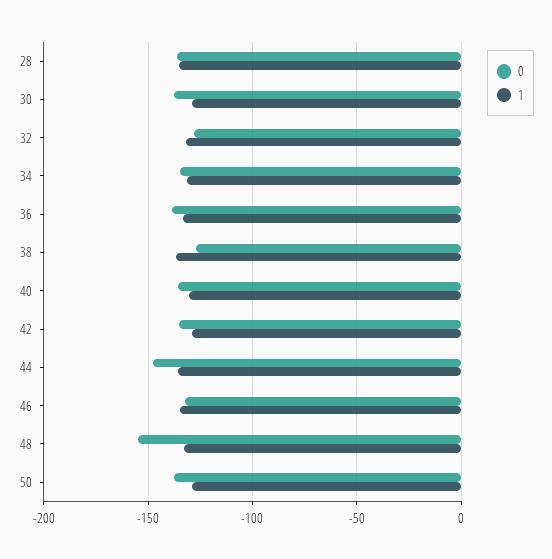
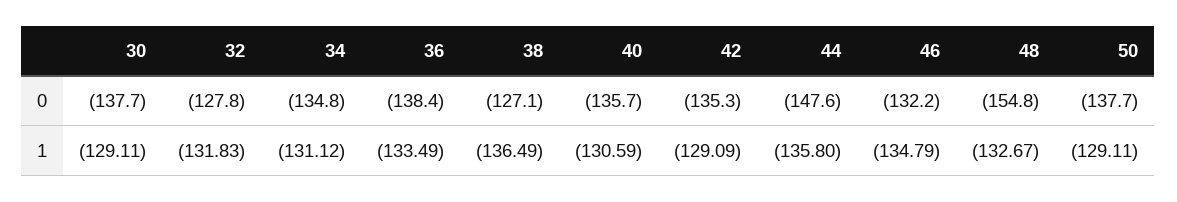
0, 28: -135 -> none
1, 28: -135 -> none

